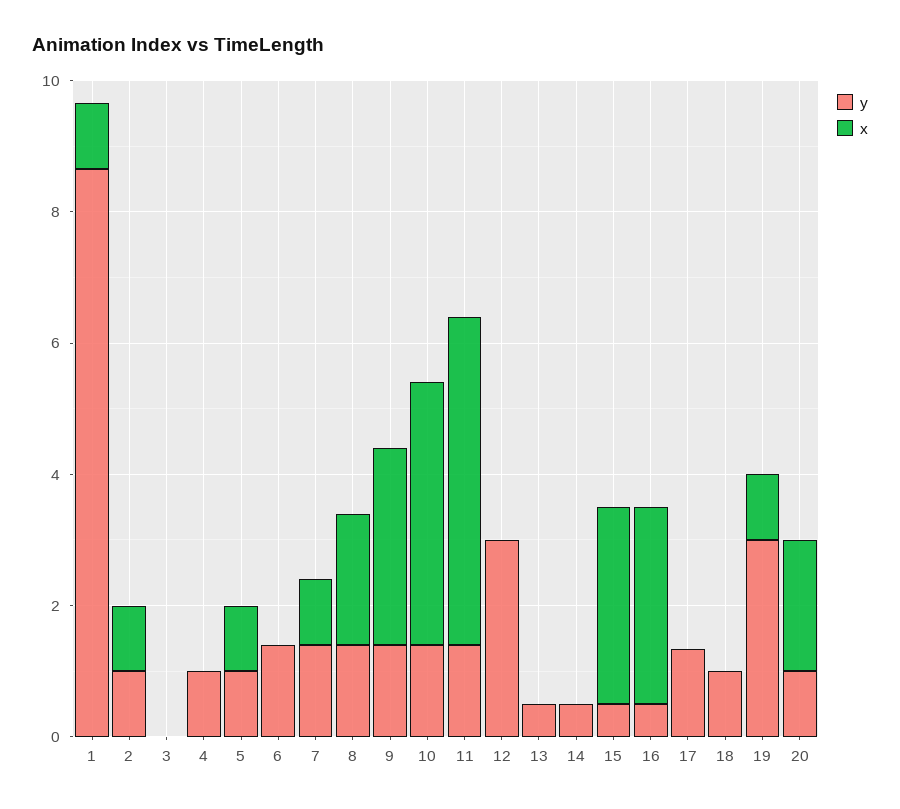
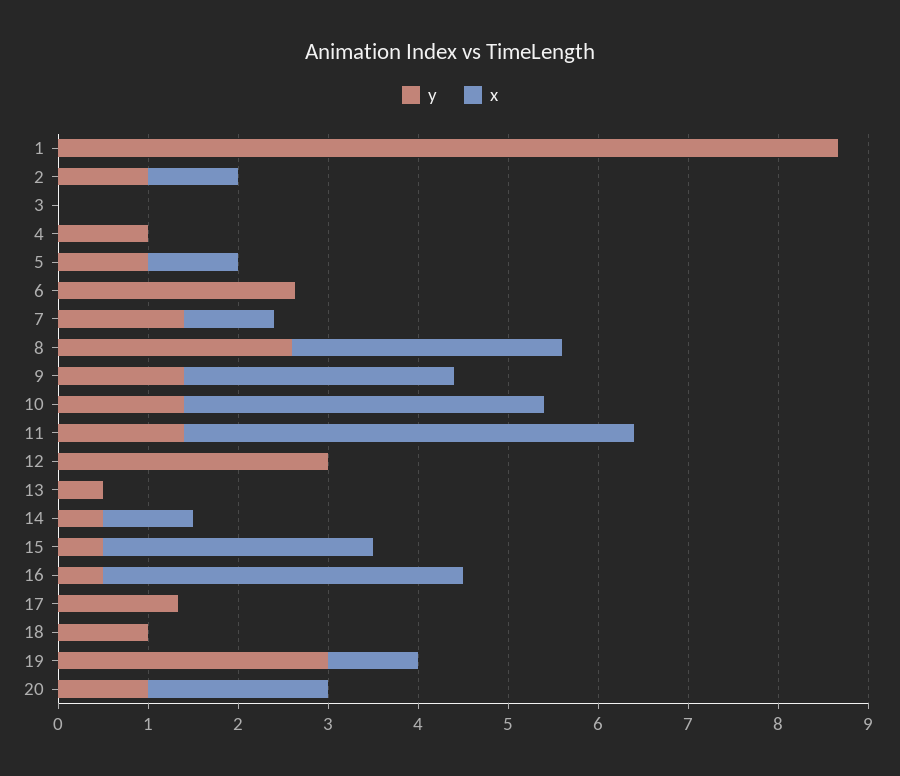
x, 1: 1 -> 0
y, 6: 1.5 -> 2.6
y, 8: 1.5 -> 2.6
x, 8: 2 -> 3
x, 14: 0 -> 1
x, 16: 3 -> 4

